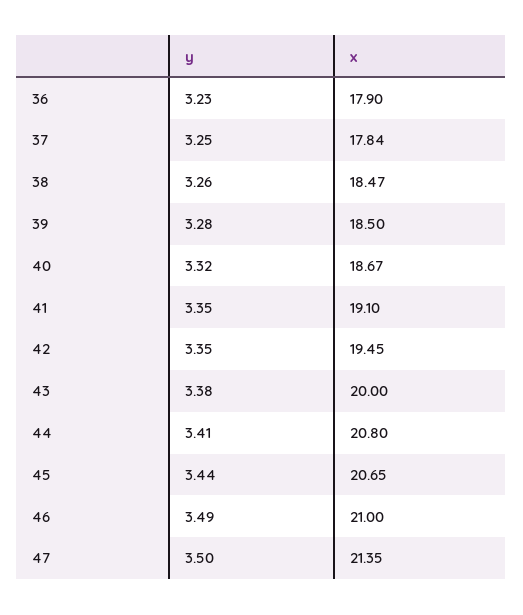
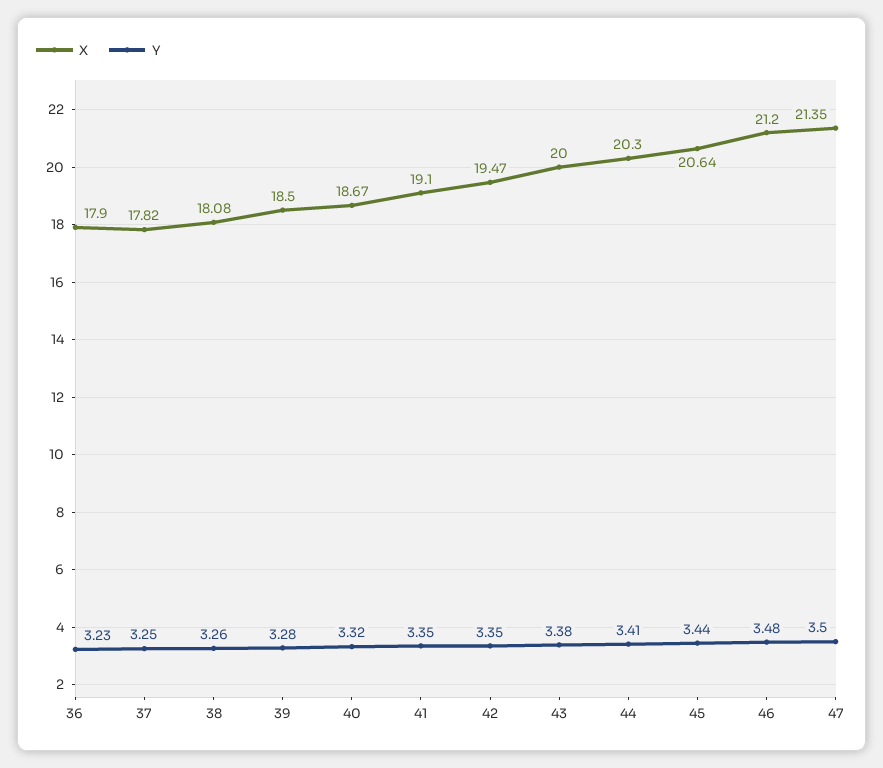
x, 37: 17.84 -> 17.82
x, 38: 18.47 -> 18.08
x, 42: 19.45 -> 19.47
x, 44: 20.8 -> 20.3
x, 45: 20.65 -> 20.64
y, 46: 3.49 -> 3.48
x, 46: 21 -> 21.2

